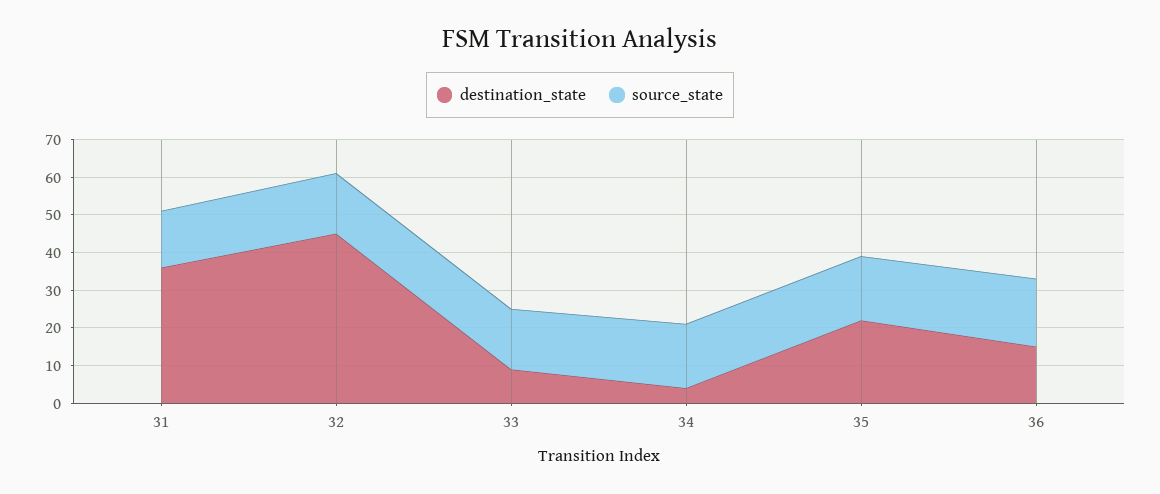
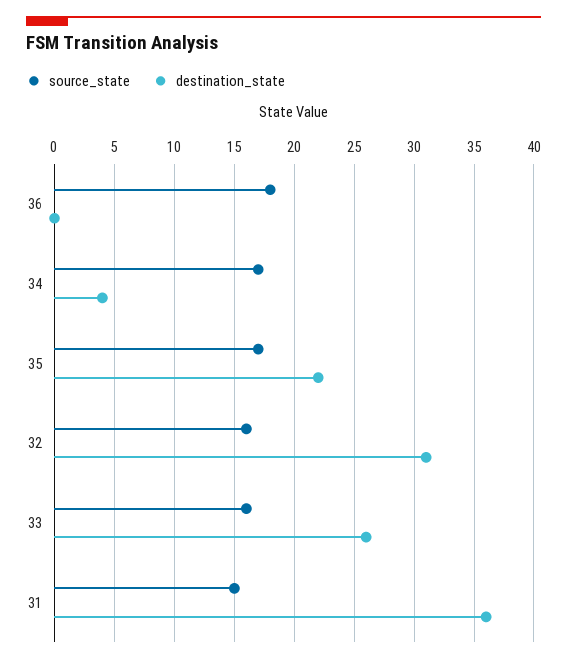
destination_state, 32: 45 -> 31
destination_state, 33: 10 -> 26
destination_state, 36: 15 -> 0

